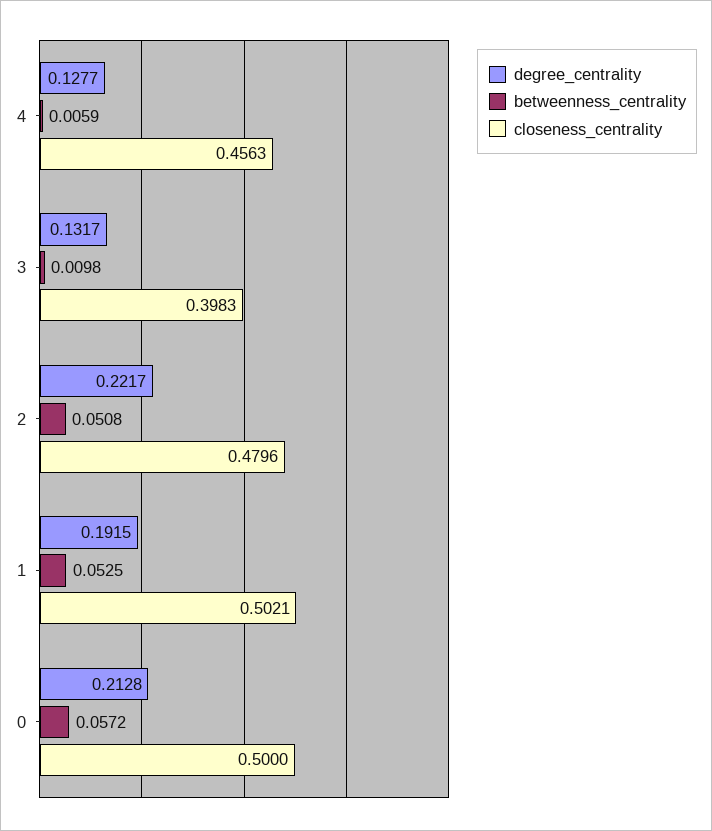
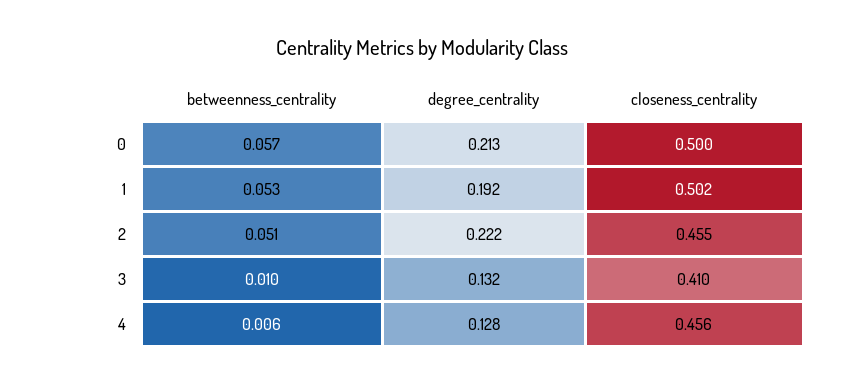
closeness_centrality, 3: 0.3983 -> 0.41
closeness_centrality, 2: 0.4796 -> 0.455

